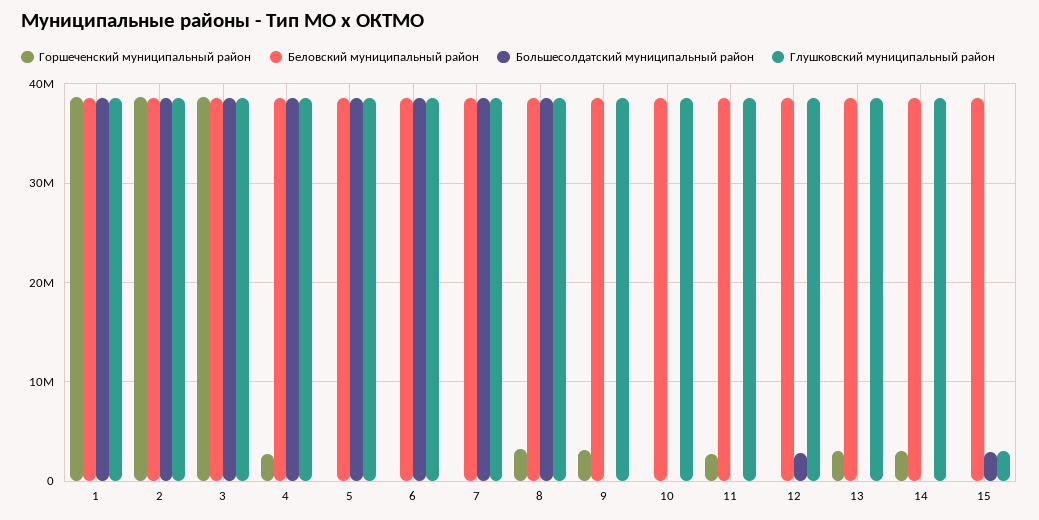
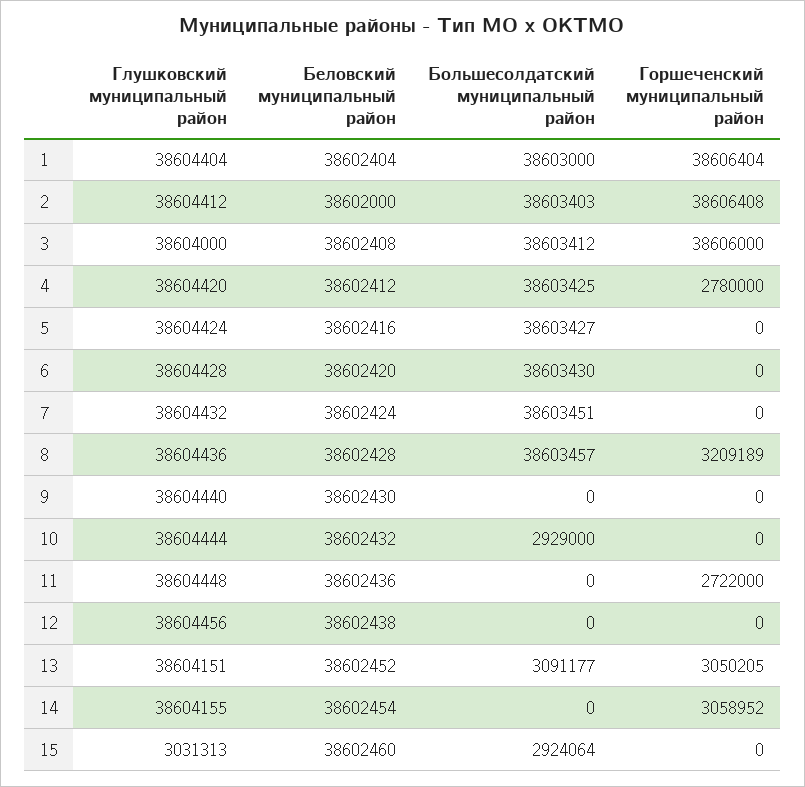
Горшеченский муниципальный район, 9: 3000000 -> 0
Большесолдатский муниципальный район, 10: 0 -> 2929000
Большесолдатский муниципальный район, 12: 3000000 -> 0
Большесолдатский муниципальный район, 13: 0 -> 3091177

